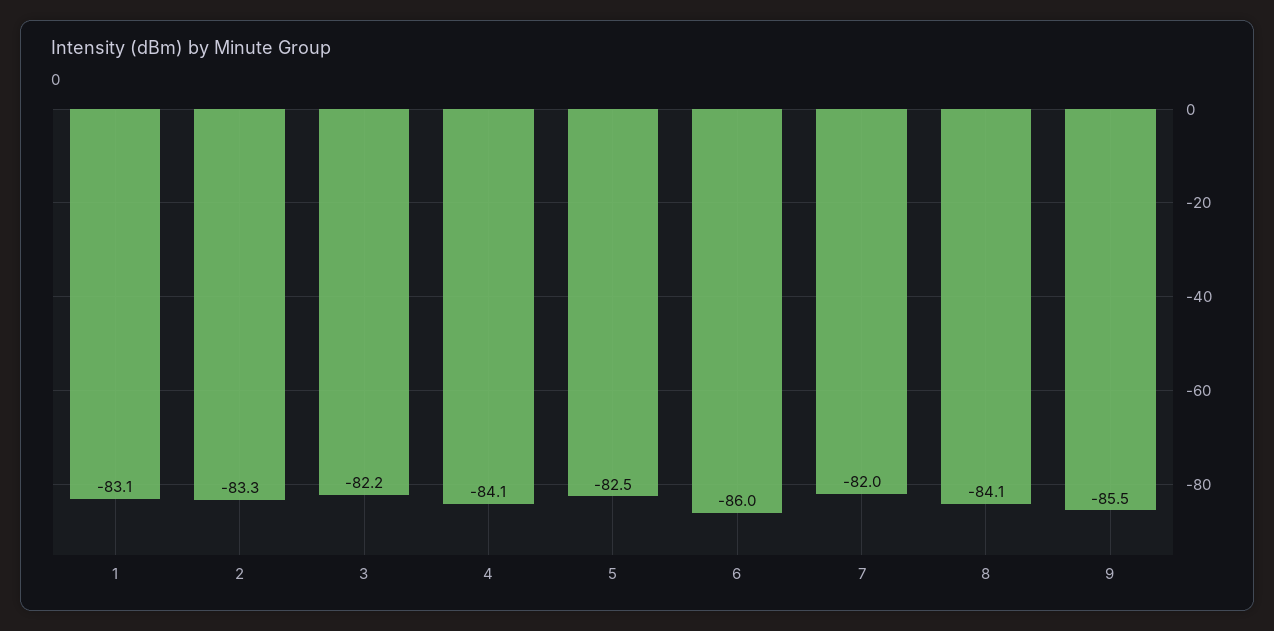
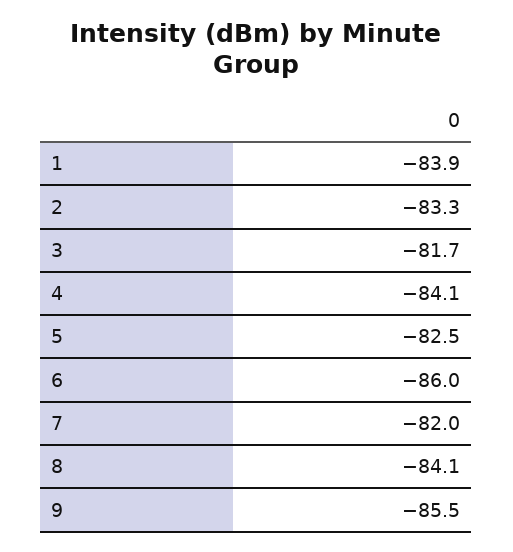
1: -83.1 -> -83.9
3: -82.2 -> -81.7

